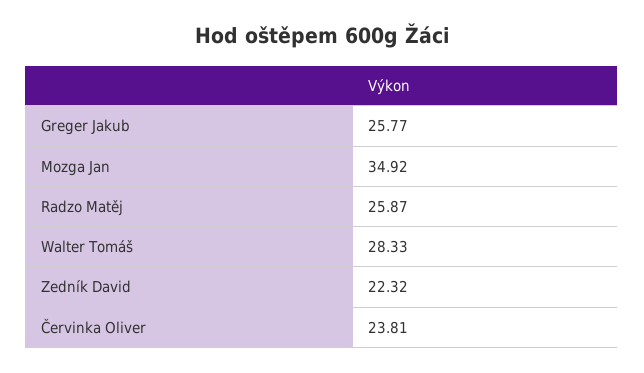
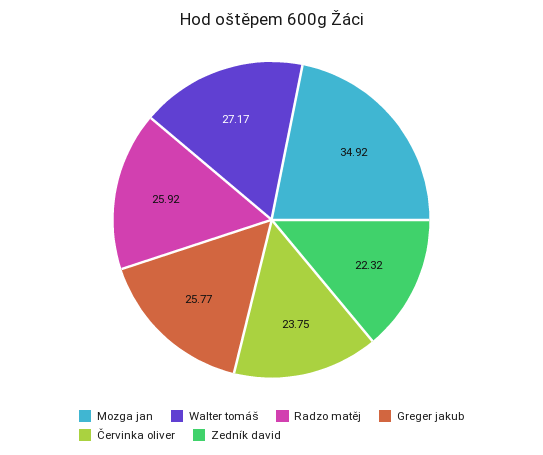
Radzo Matěj: 25.87 -> 25.92
Walter Tomáš: 28.33 -> 27.17
Červinka Oliver: 23.81 -> 23.75

